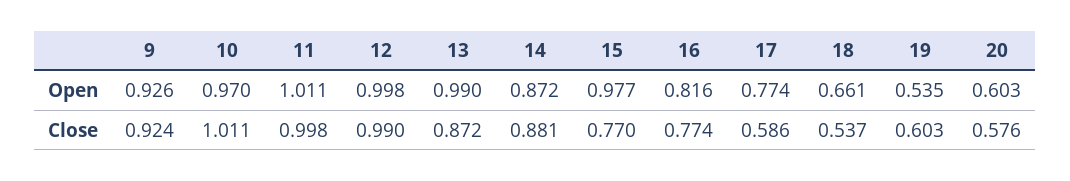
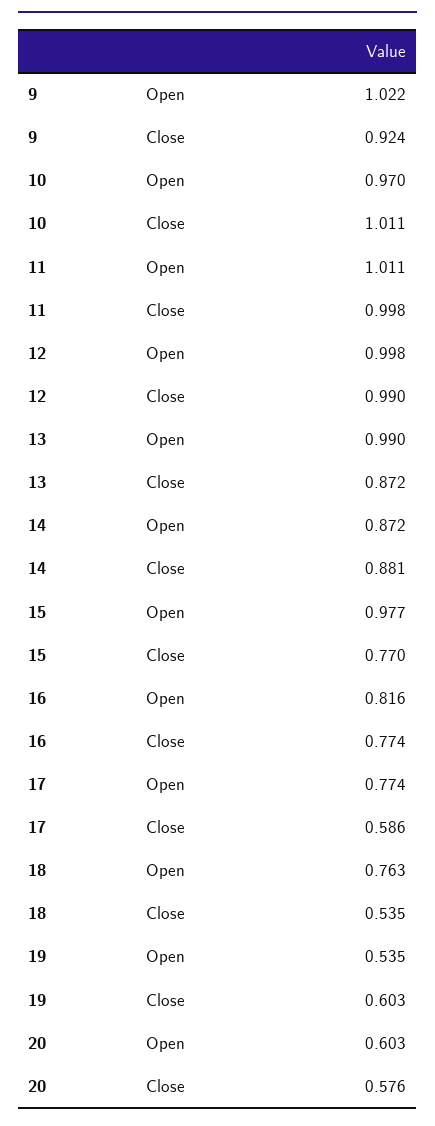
9, Open: 0.926 -> 1.022
18, Open: 0.661 -> 0.763
18, Close: 0.537 -> 0.535

